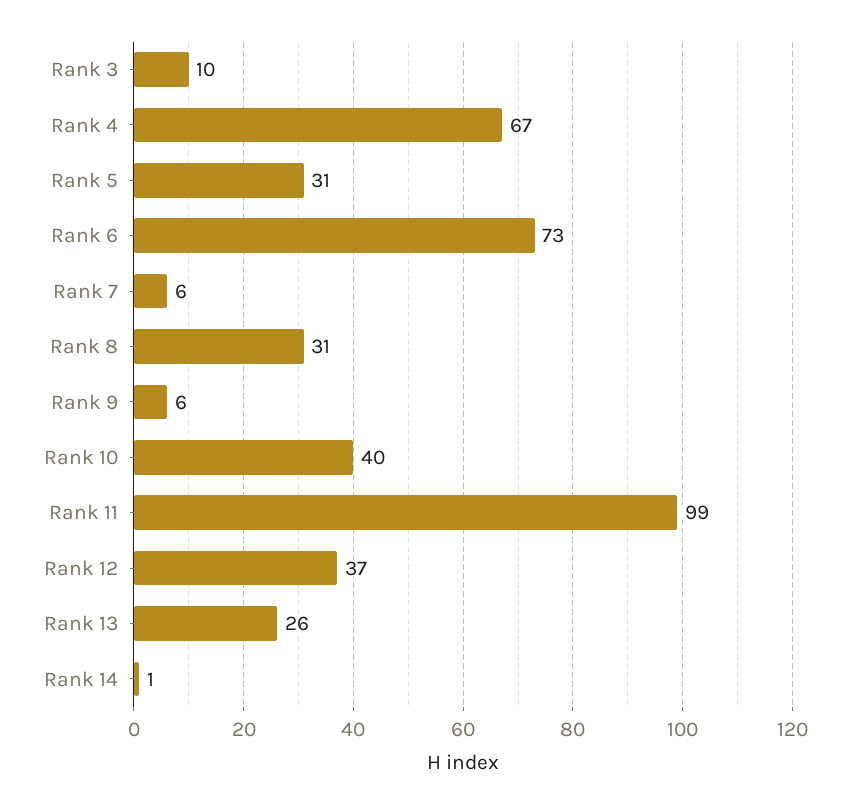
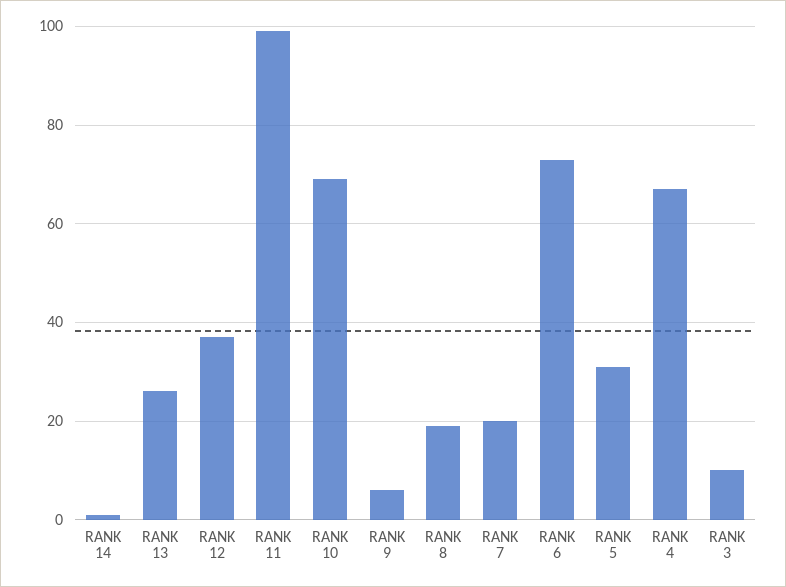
Rank 7: 6 -> 20
Rank 8: 31 -> 20
Rank 10: 40 -> 70

